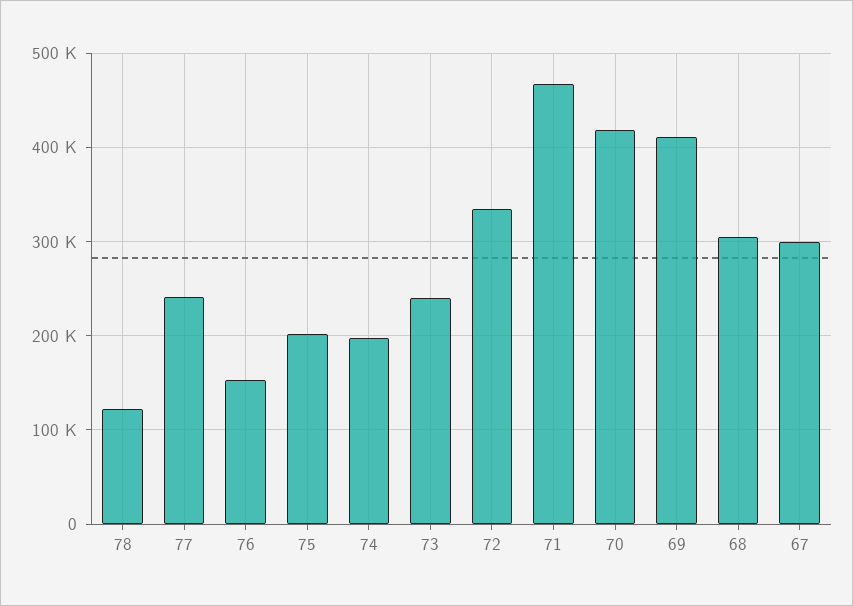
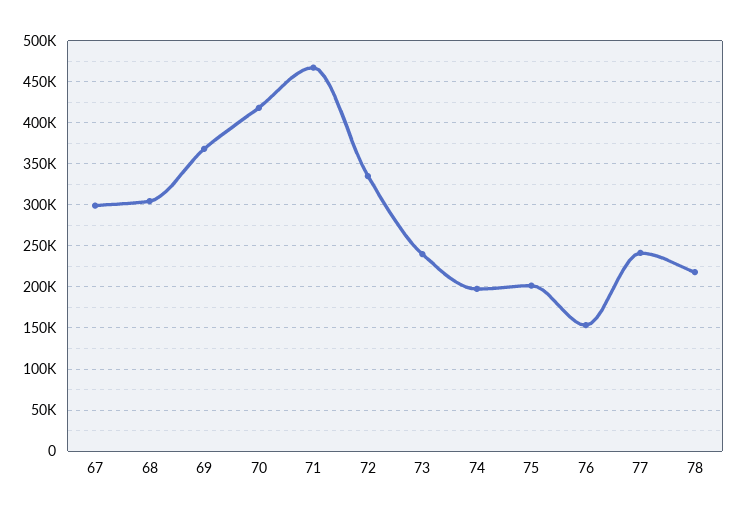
78: 120000 -> 220000
69: 410000 -> 370000

